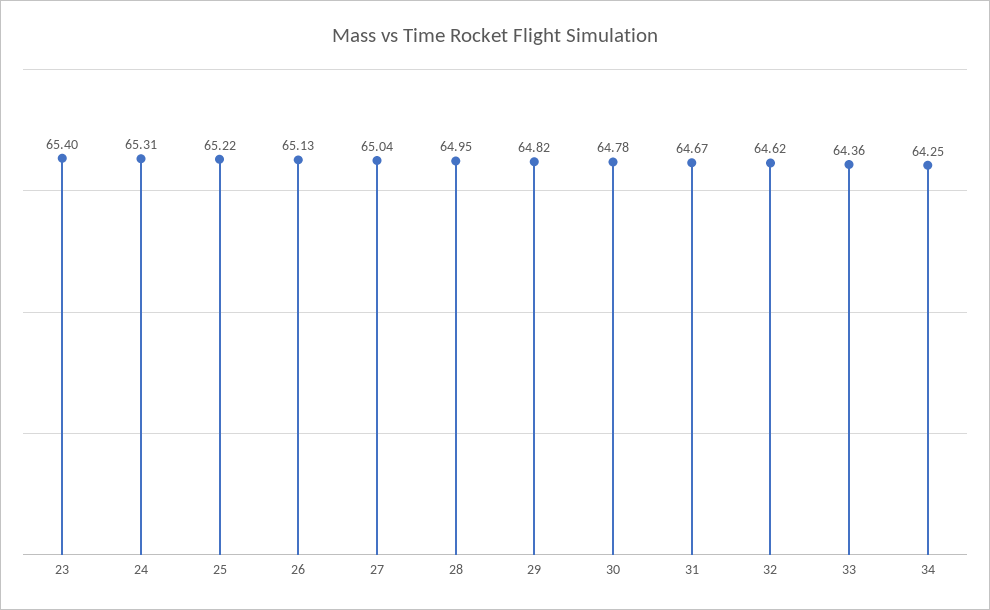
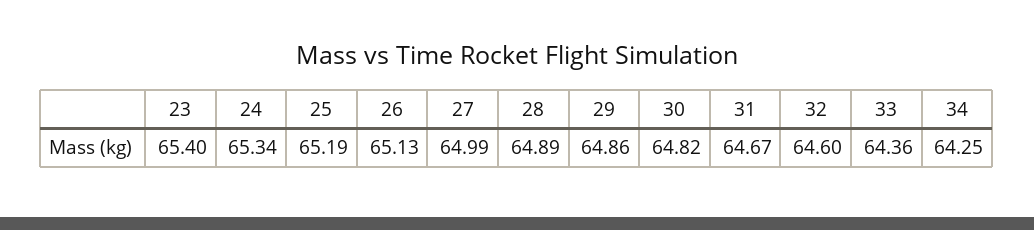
24: 65.31 -> 65.34
25: 65.22 -> 65.19
27: 65.04 -> 64.99
28: 64.95 -> 64.89
29: 64.82 -> 64.86
30: 64.78 -> 64.82
32: 64.62 -> 64.6

